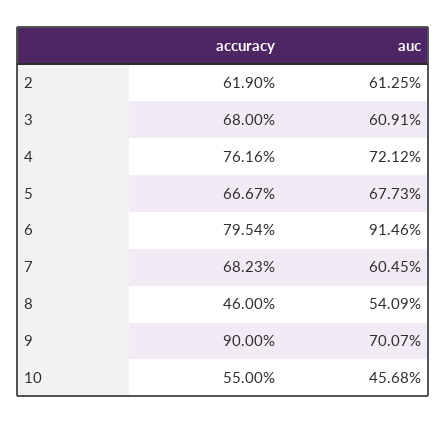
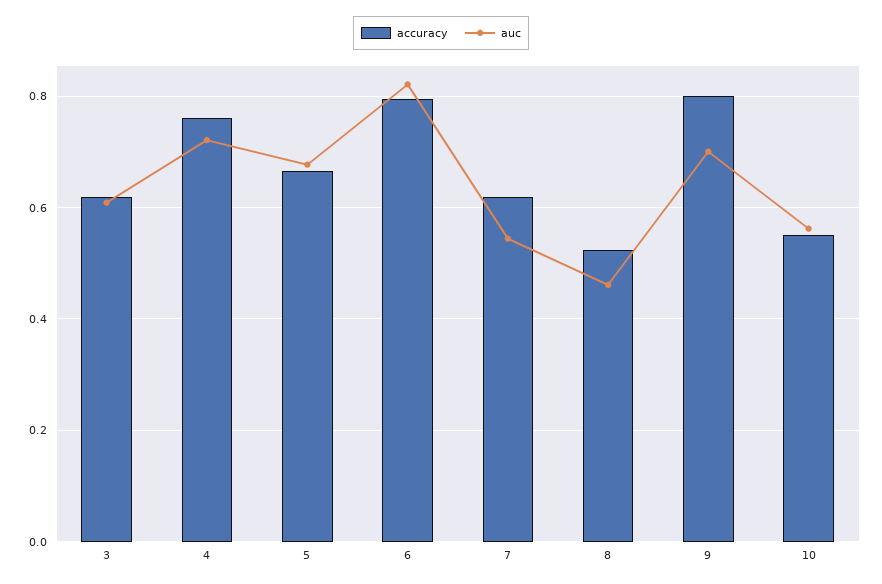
accuracy, 2: 0.619 -> none
auc, 2: 0.6125 -> none
accuracy, 3: 0.68 -> 0.62
auc, 6: 0.9146 -> 0.82
accuracy, 7: 0.6823 -> 0.62
auc, 7: 0.6045 -> 0.54
accuracy, 8: 0.46 -> 0.52
auc, 8: 0.5409 -> 0.46
accuracy, 9: 0.9 -> 0.8
auc, 10: 0.4568 -> 0.56

